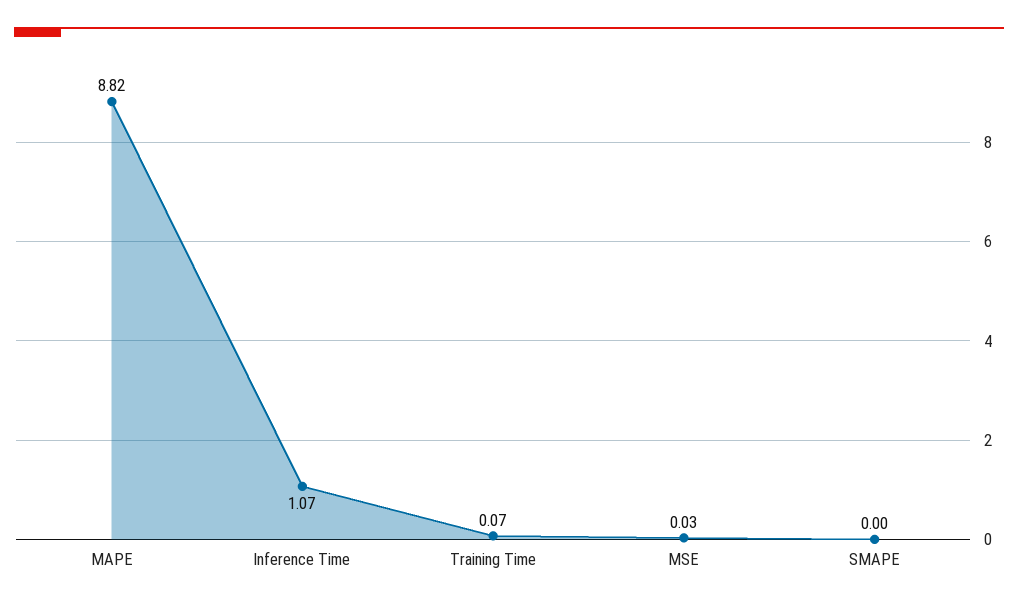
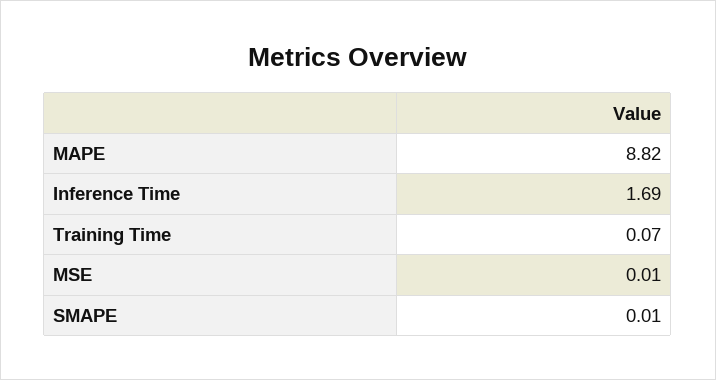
Inference Time: 1.07 -> 1.69
MSE: 0.03 -> 0.01
SMAPE: 0 -> 0.01

